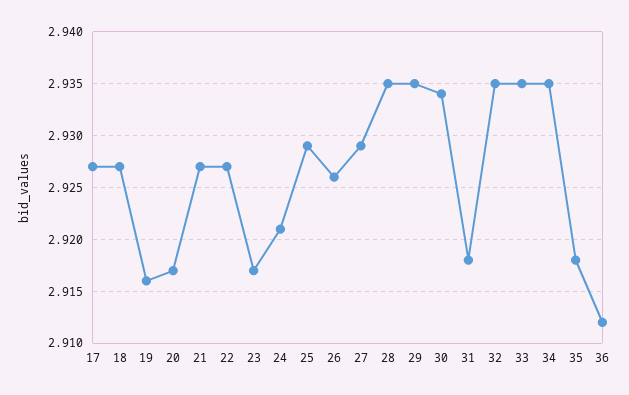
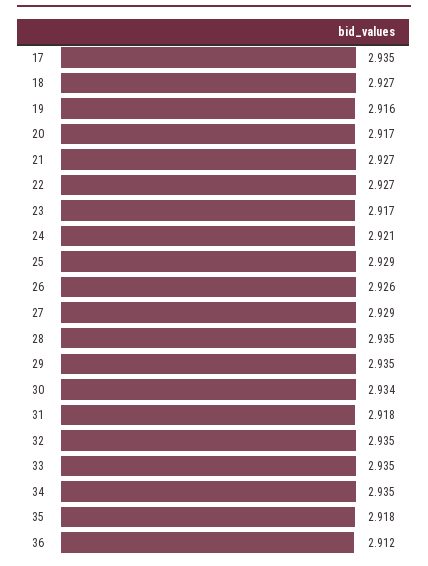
17: 2.927 -> 2.935

